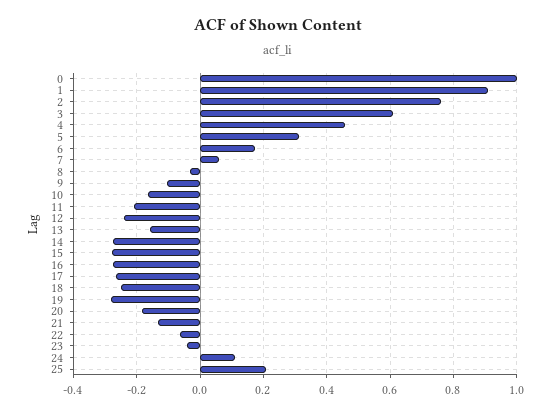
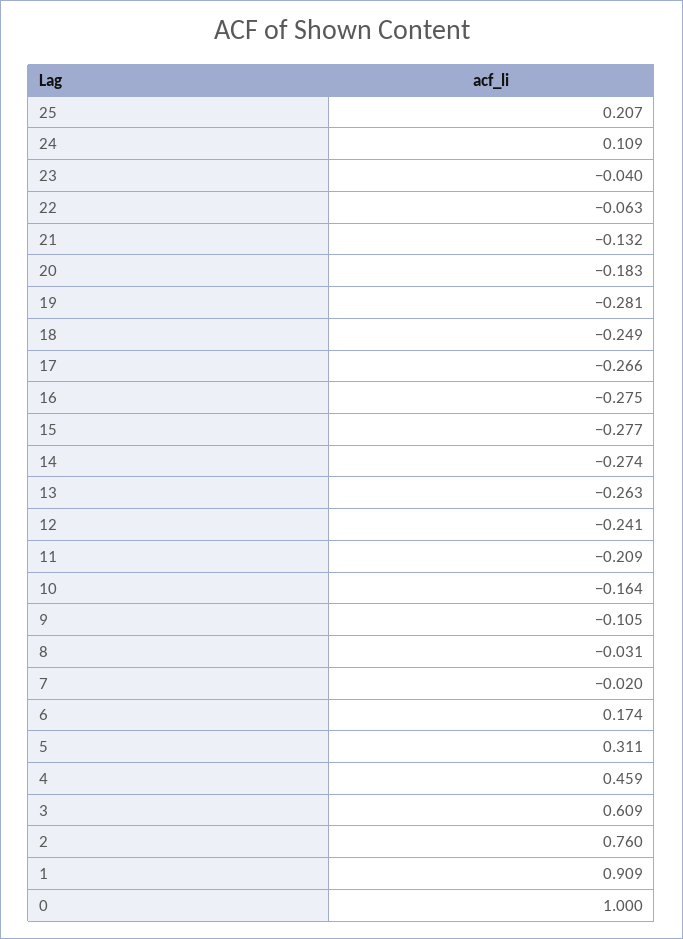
7: 0.06 -> -0.02
13: -0.16 -> -0.263

